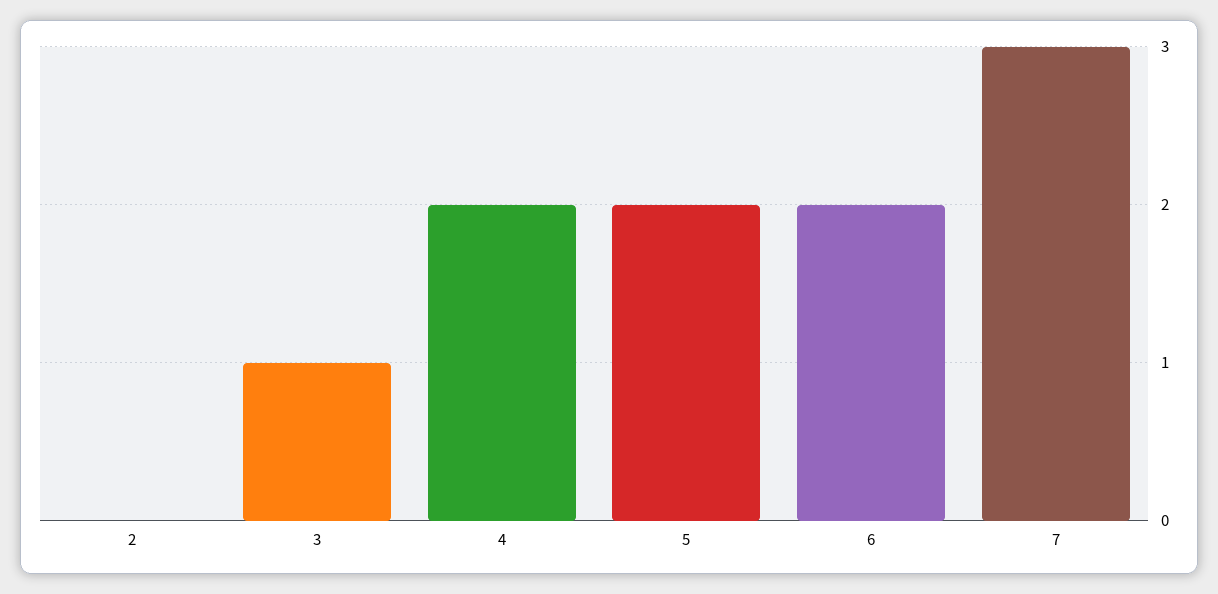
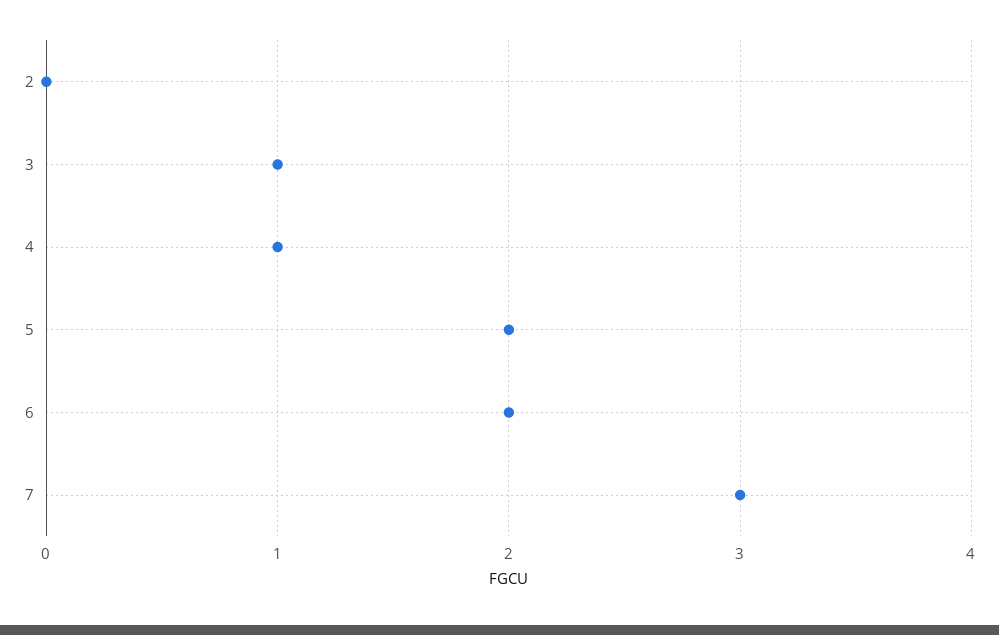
4: 2 -> 1

